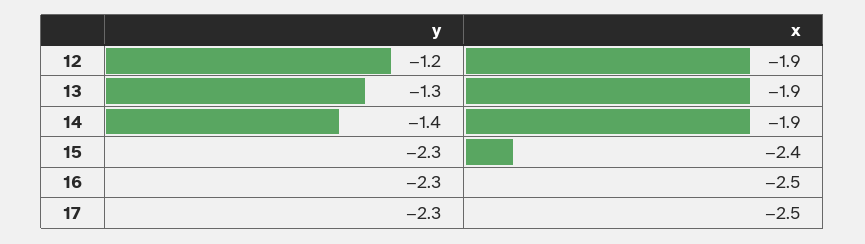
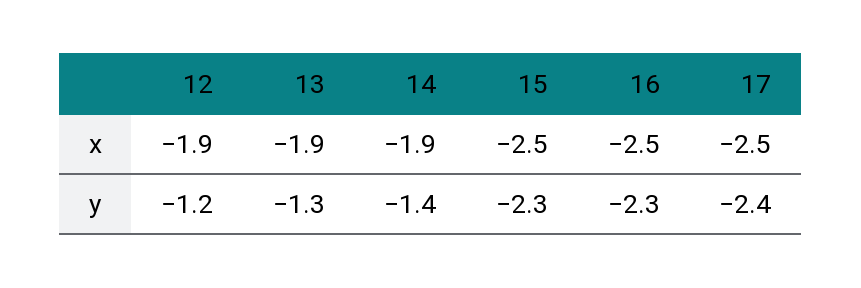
x, 15: -2.4 -> -2.5
y, 17: -2.3 -> -2.4

